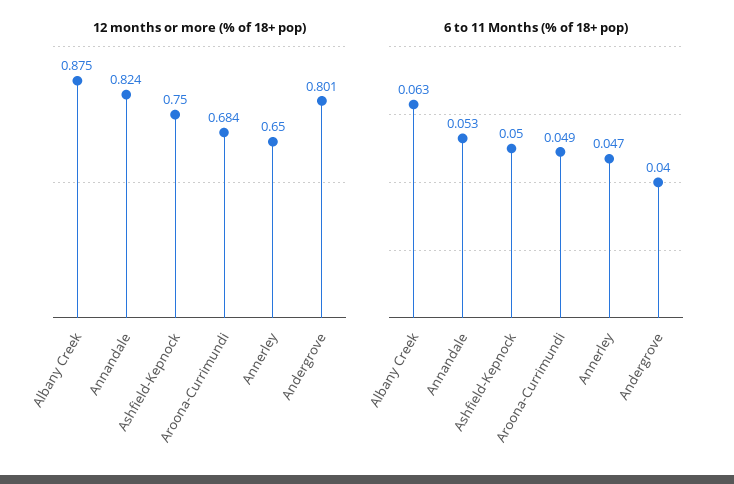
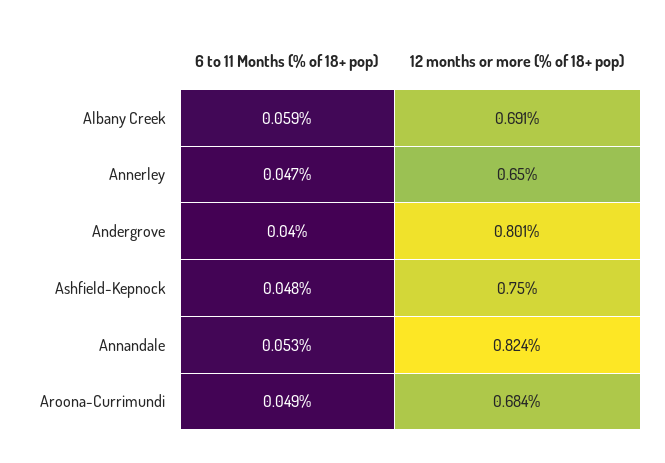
12 months or more (% of 18+ pop), Albany Creek: 0.875 -> 0.691
6 to 11 Months (% of 18+ pop), Albany Creek: 0.063 -> 0.059
6 to 11 Months (% of 18+ pop), Ashfield-Kepnock: 0.05 -> 0.048

